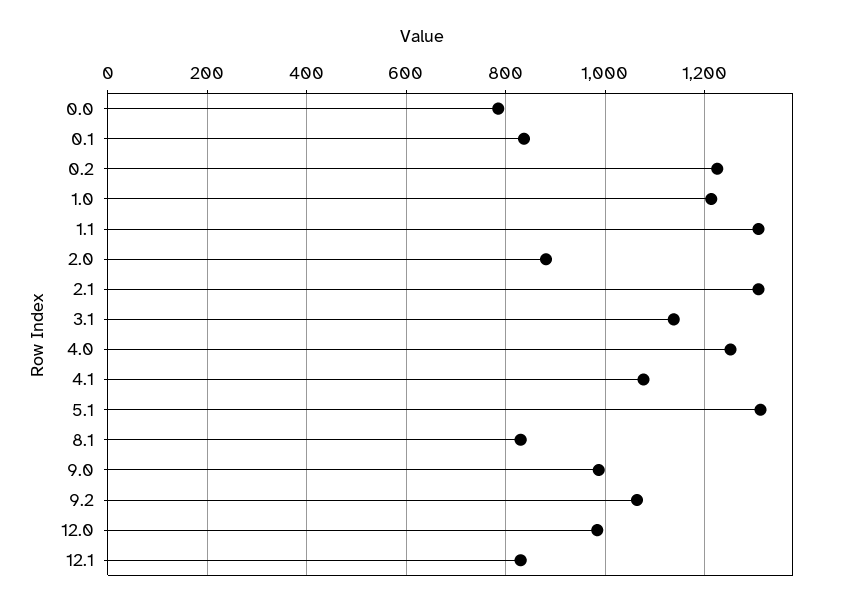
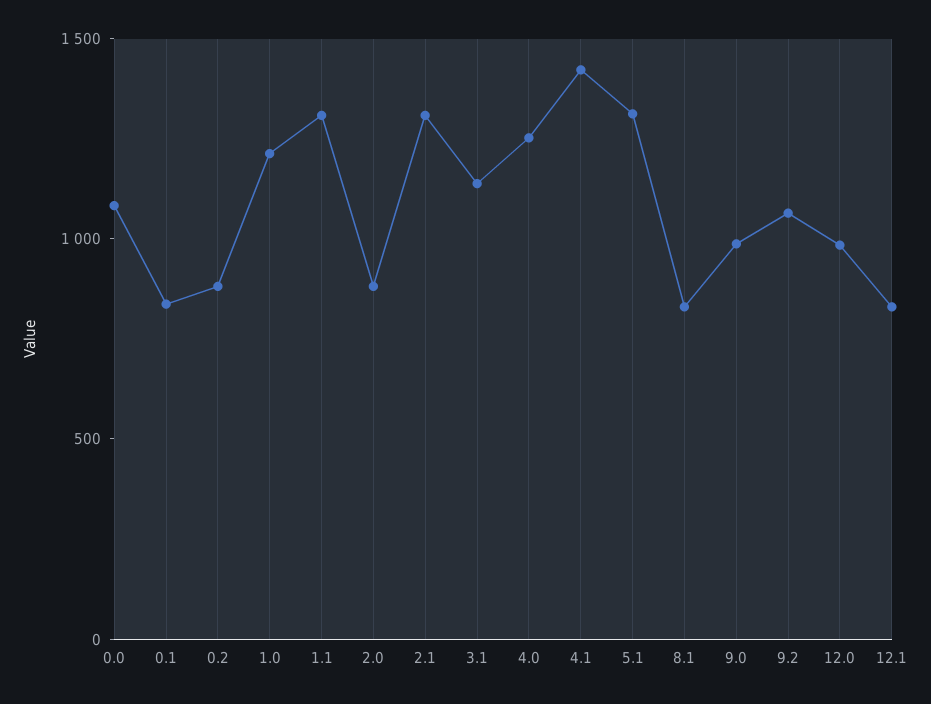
0.0: 780 -> 1100
0.2: 1220 -> 900
4.1: 1080 -> 1400

